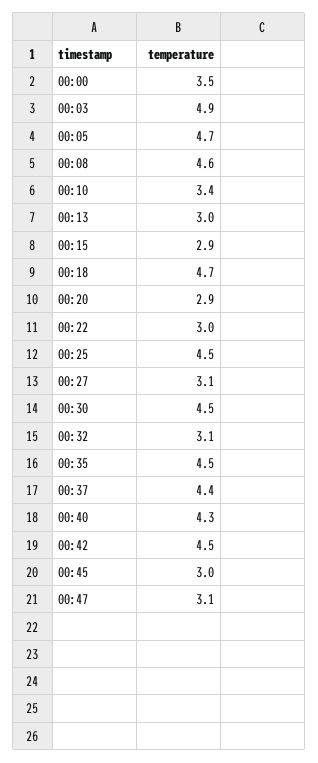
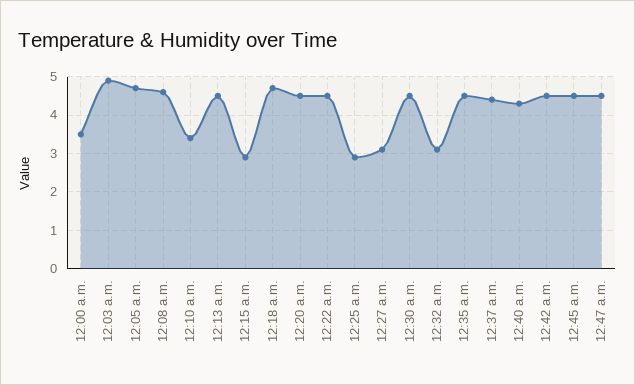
00:13: 3 -> 4.5
00:20: 2.9 -> 4.5
00:22: 3 -> 4.5
00:25: 4.5 -> 3
00:45: 3 -> 4.5
00:47: 3.1 -> 4.5

